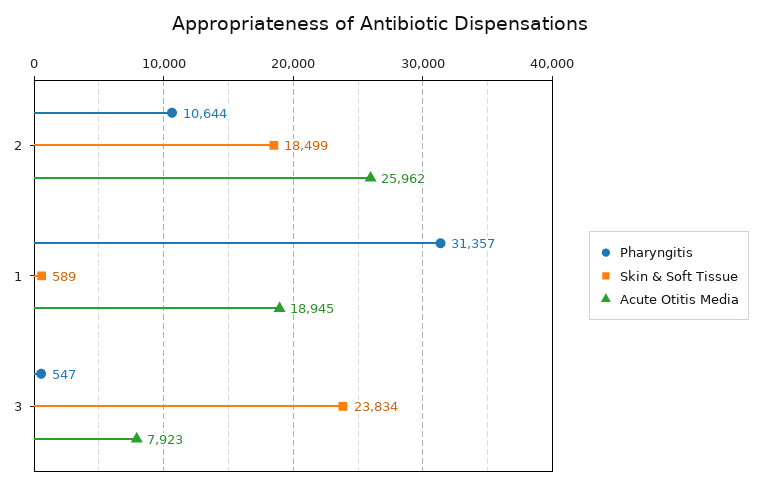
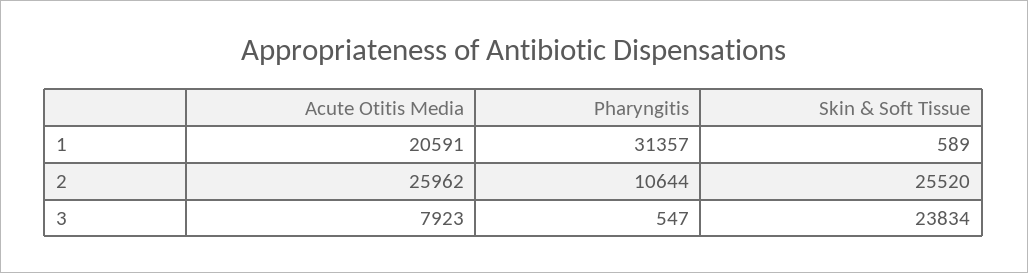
Skin & Soft Tissue, 2: 18499 -> 25520
Acute Otitis Media, 1: 18945 -> 20591

